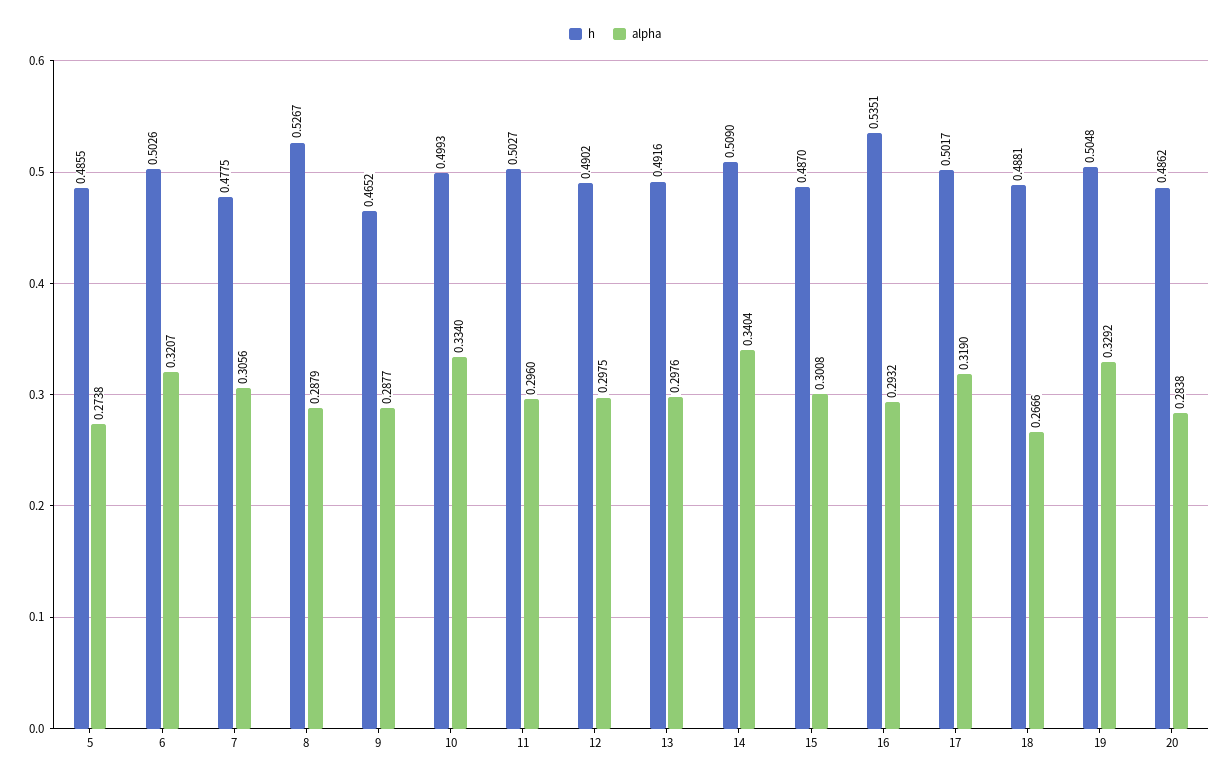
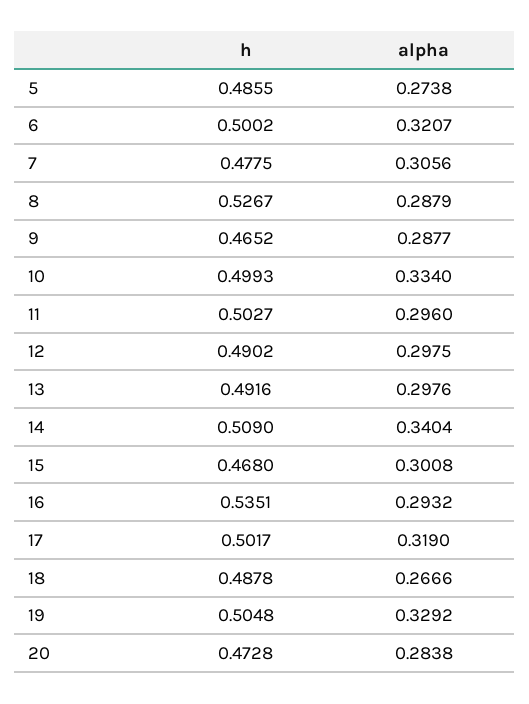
h, 6: 0.5026 -> 0.5002
h, 15: 0.487 -> 0.468
h, 18: 0.4881 -> 0.4878
h, 20: 0.4862 -> 0.4728

